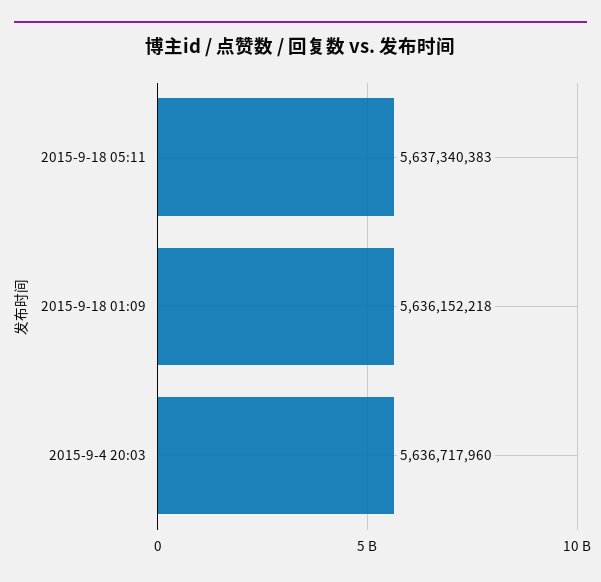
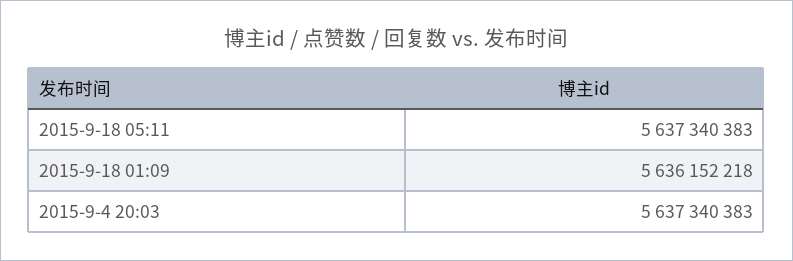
2015-9-4 20:03: 5636717960 -> 5637340383

